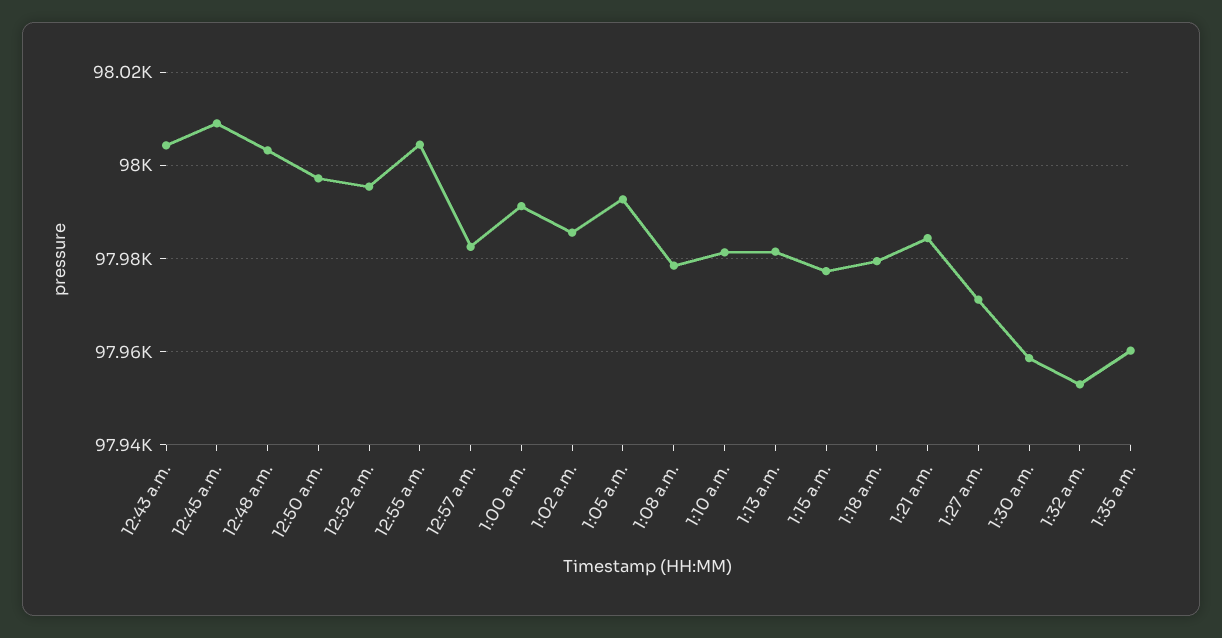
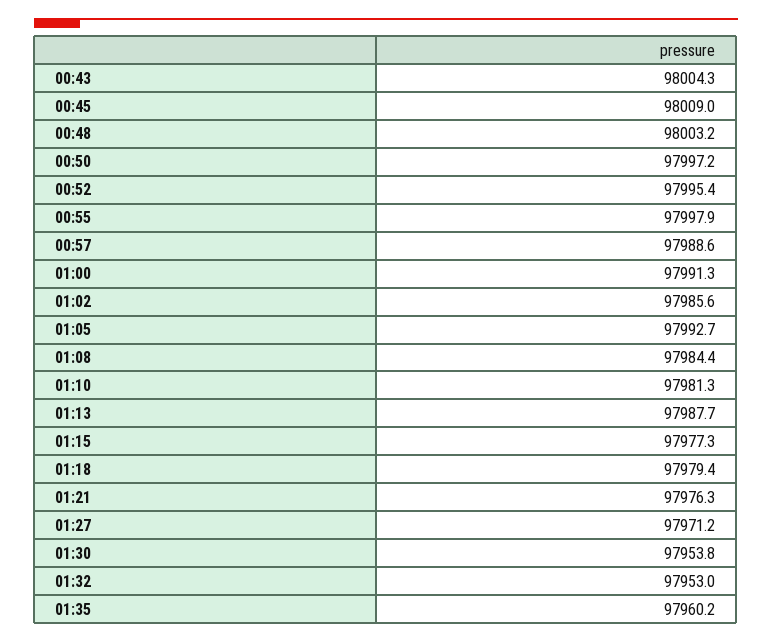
12:55 a.m.: 98004 -> 97997.9
12:57 a.m.: 97982 -> 97988.6
1:08 a.m.: 97978 -> 97984.4
1:13 a.m.: 97982 -> 97987.7
1:21 a.m.: 97984 -> 97976.3
1:30 a.m.: 97958 -> 97953.8

